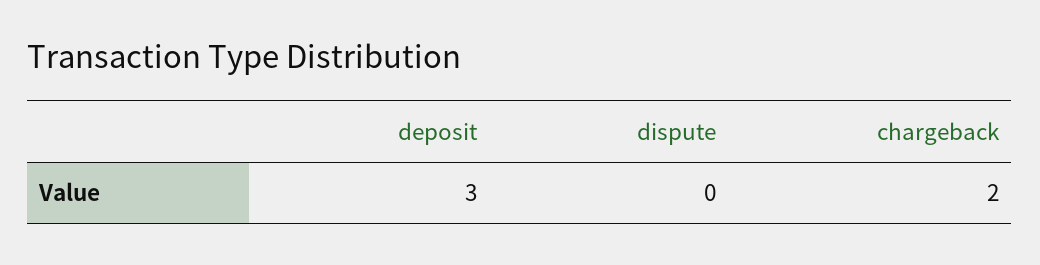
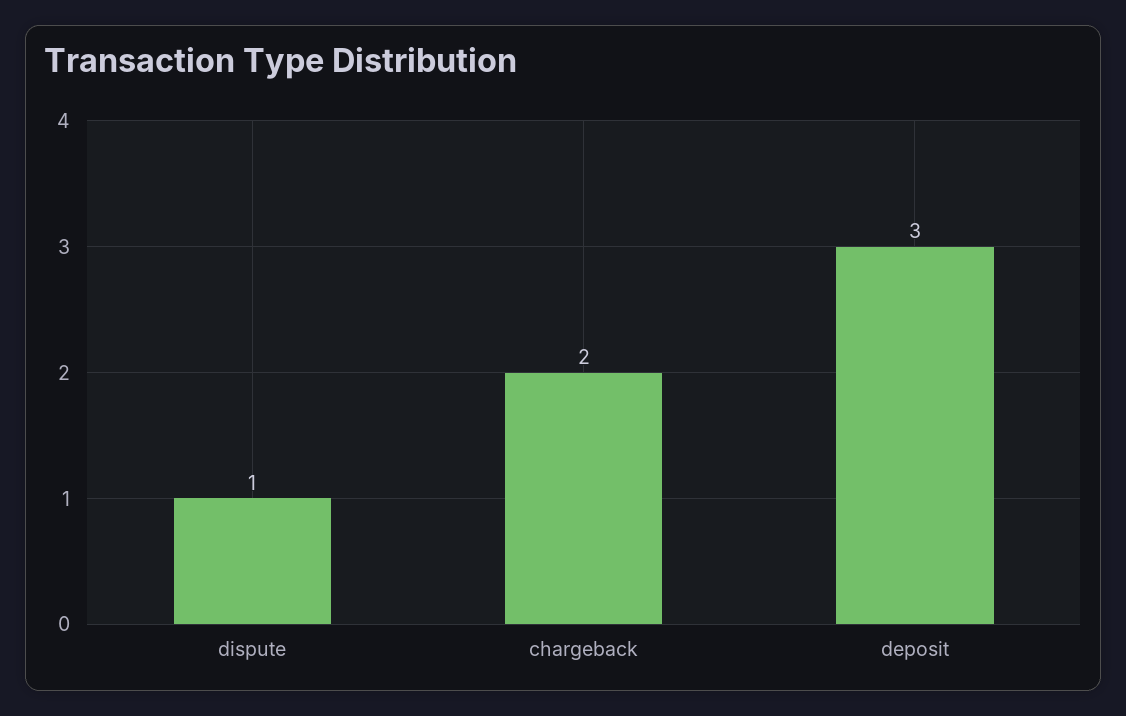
dispute: 0 -> 1

